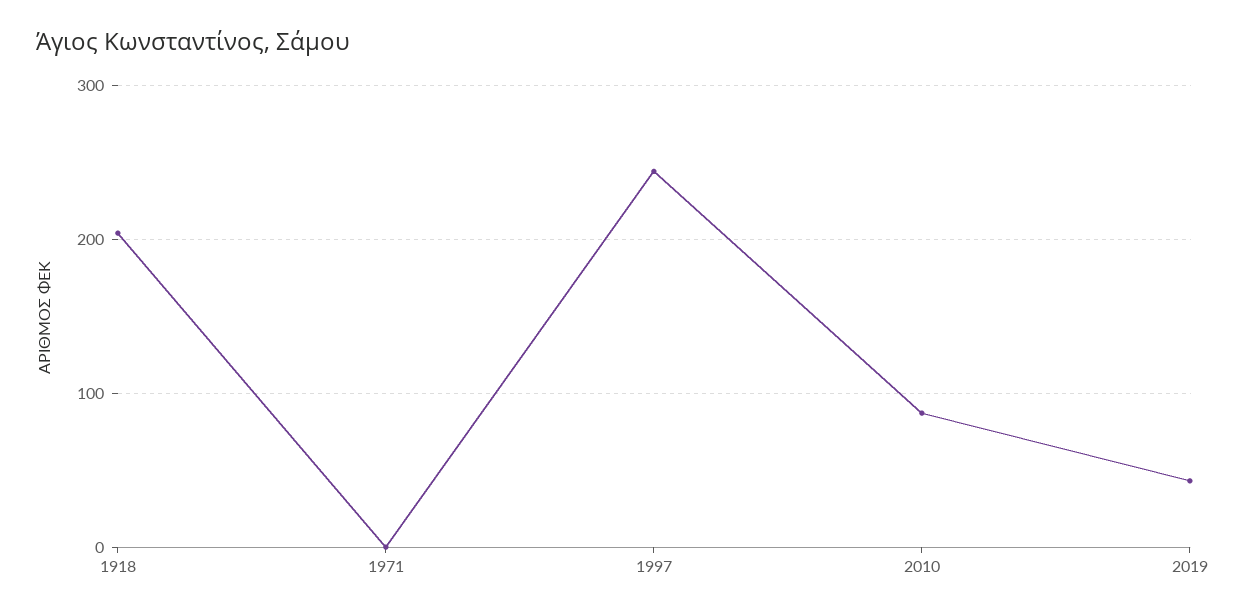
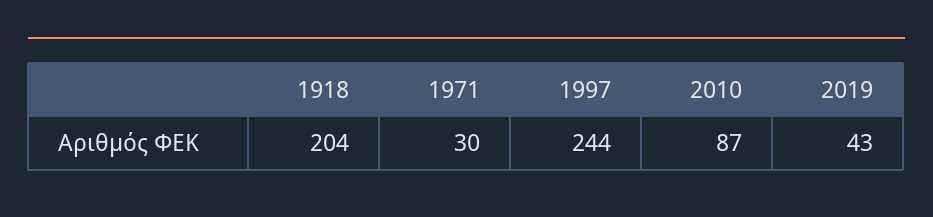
1971: 0 -> 30

